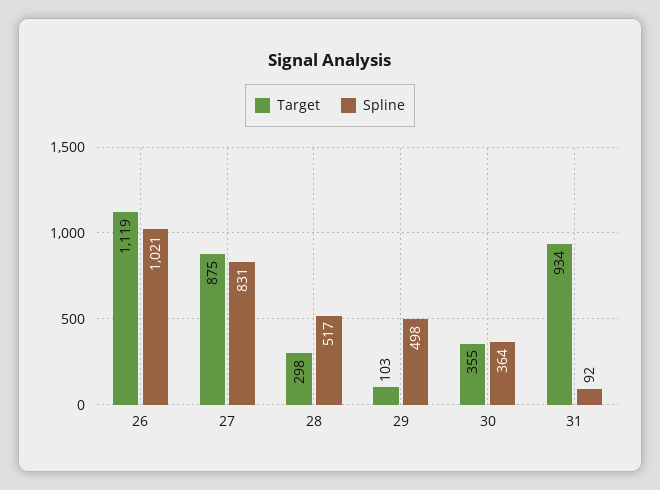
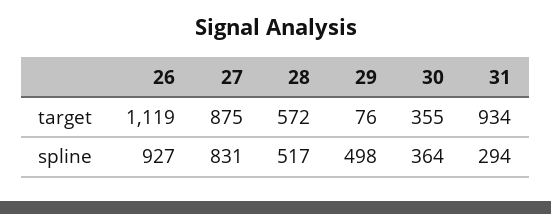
Spline, 26: 1021 -> 927
Target, 28: 298 -> 572
Target, 29: 103 -> 76
Spline, 31: 92 -> 294

